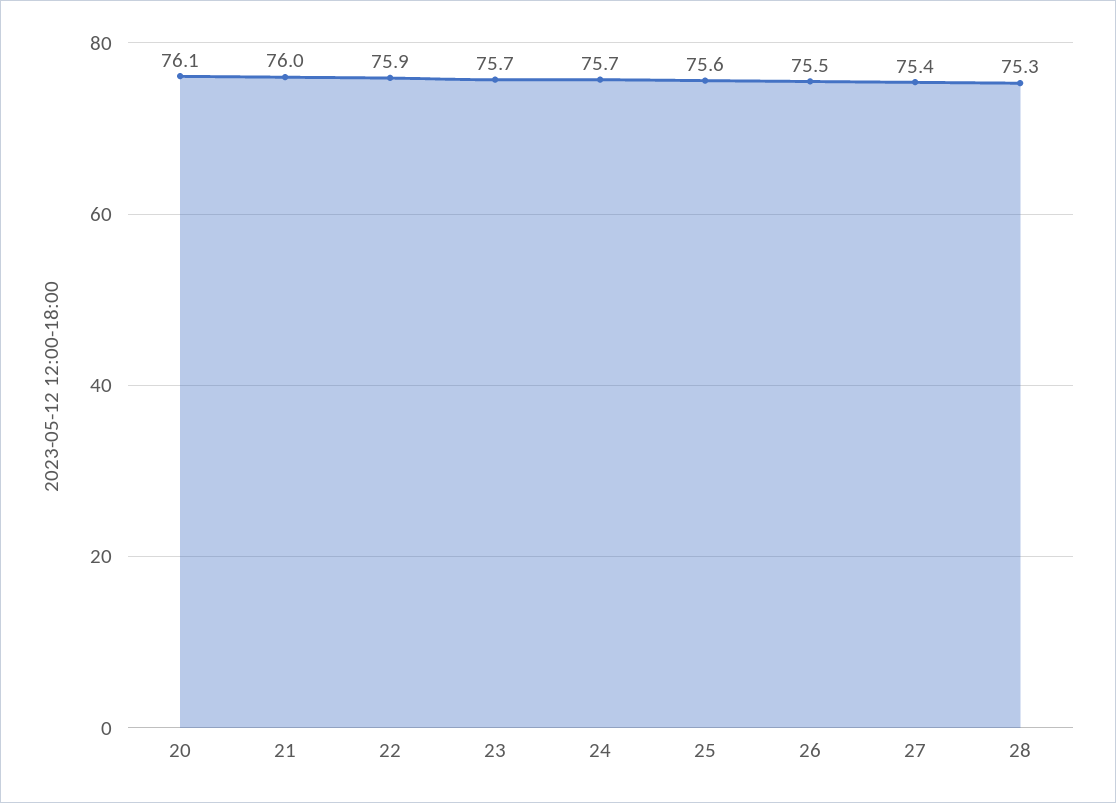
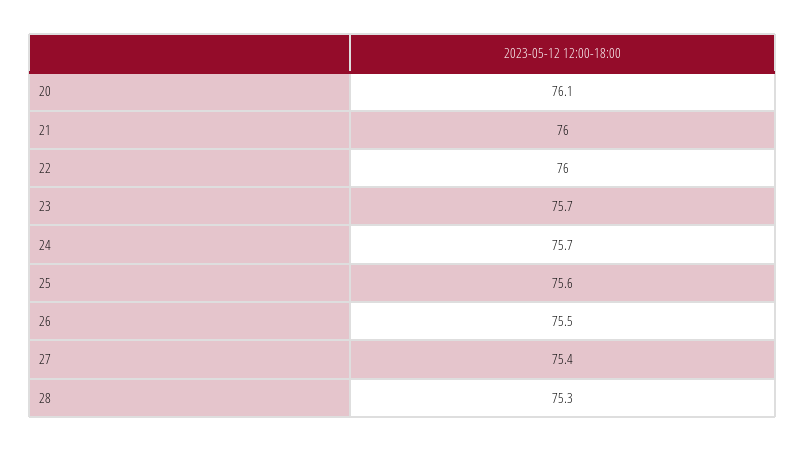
22: 75.9 -> 76

